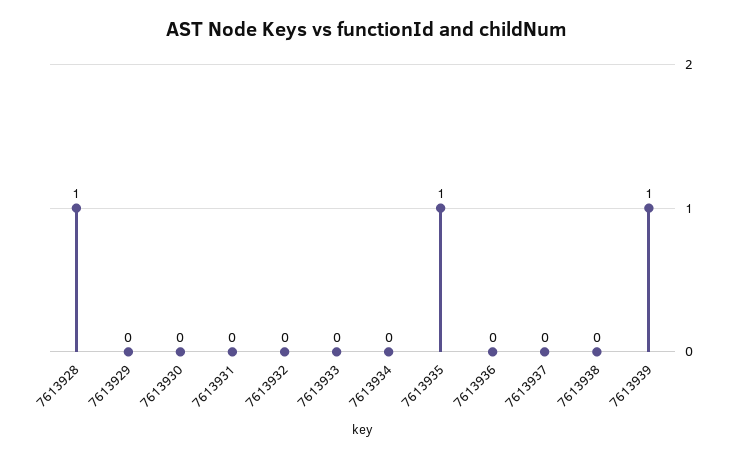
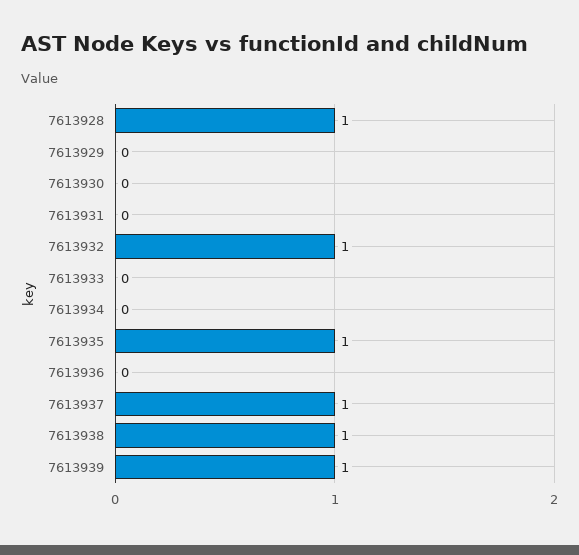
7613932: 0 -> 1
7613937: 0 -> 1
7613938: 0 -> 1

